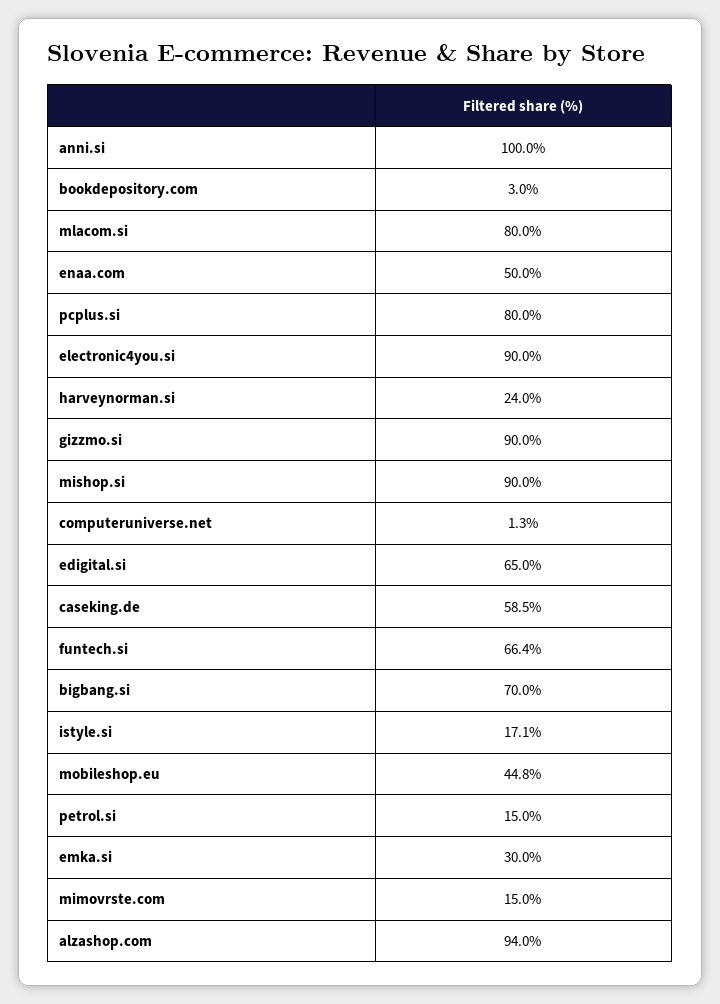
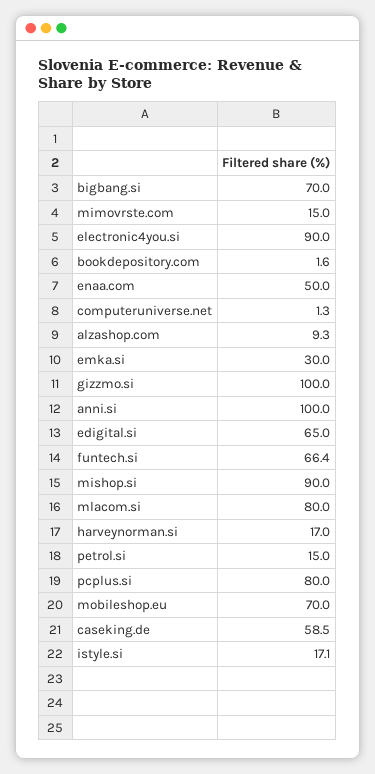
bookdepository.com: 3 -> 1.6
harveynorman.si: 24 -> 17
gizzmo.si: 90 -> 100
mobileshop.eu: 44.8 -> 70
alzashop.com: 94 -> 9.3

